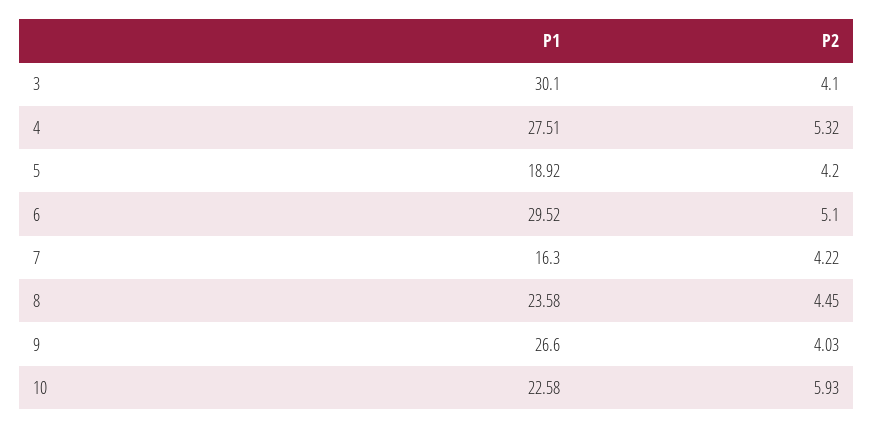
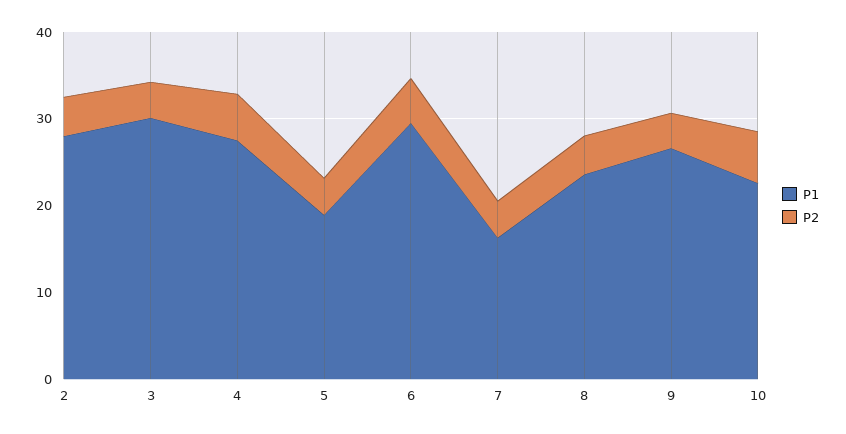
P1, 2: none -> 28
P2, 2: none -> 4

